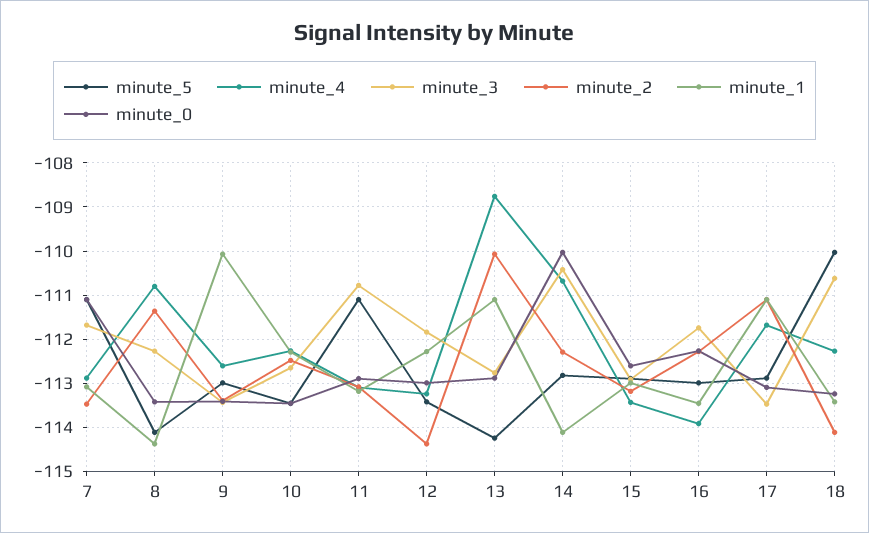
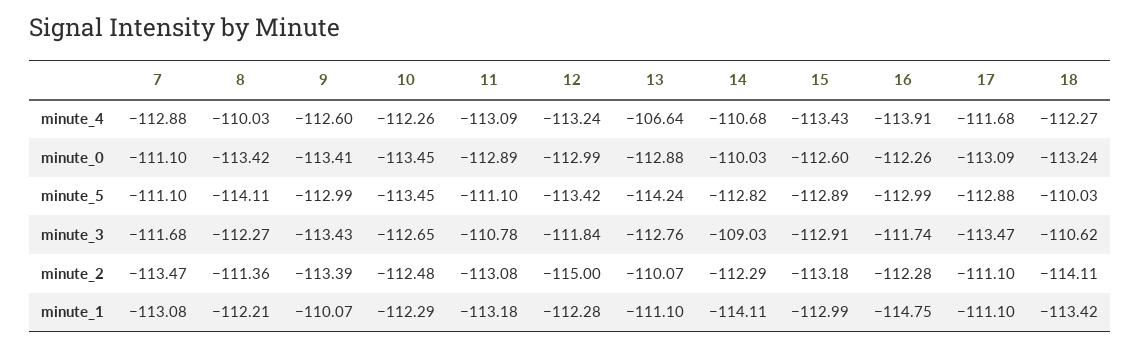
minute_4, 8: -110.8 -> -110.03
minute_1, 8: -114.4 -> -112.21
minute_2, 12: -114.4 -> -115
minute_4, 13: -108.8 -> -106.64
minute_3, 14: -110.4 -> -109.03
minute_1, 16: -113.4 -> -114.75

